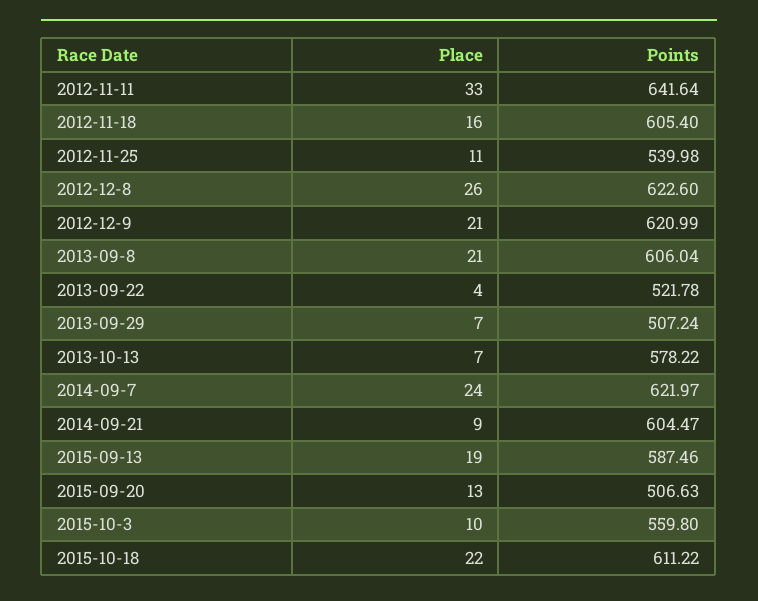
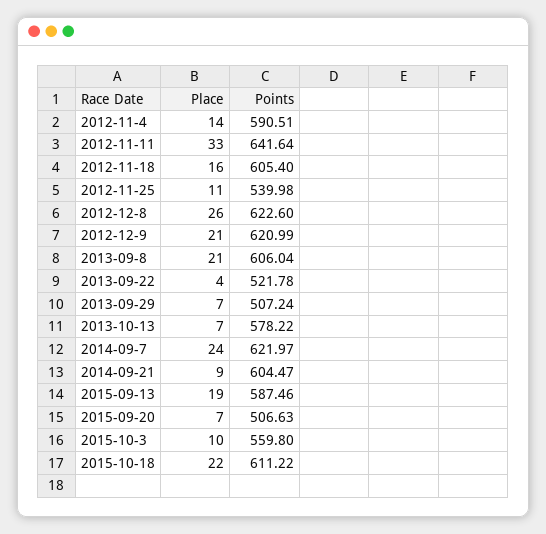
Place, 2015-09-20: 13 -> 7
Place, 2012-11-4: none -> 14
Points, 2012-11-4: none -> 590.51

